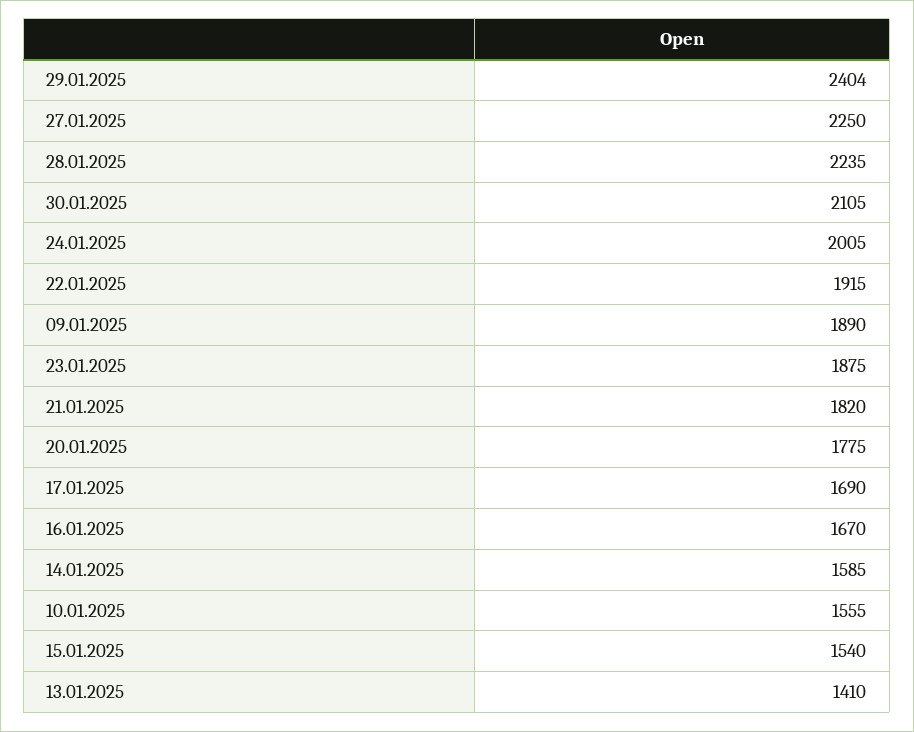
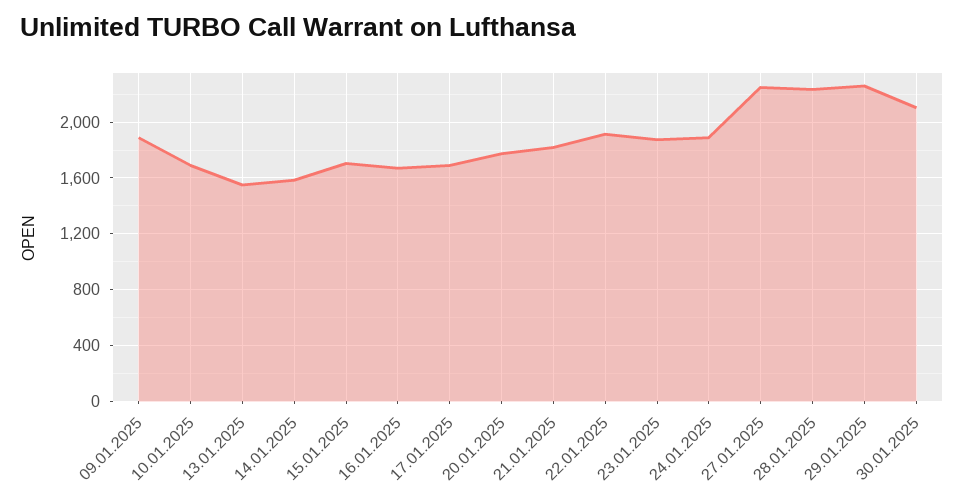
29.01.2025: 2404 -> 2250
24.01.2025: 2005 -> 1900
10.01.2025: 1555 -> 1700
15.01.2025: 1540 -> 1700
13.01.2025: 1410 -> 1550

